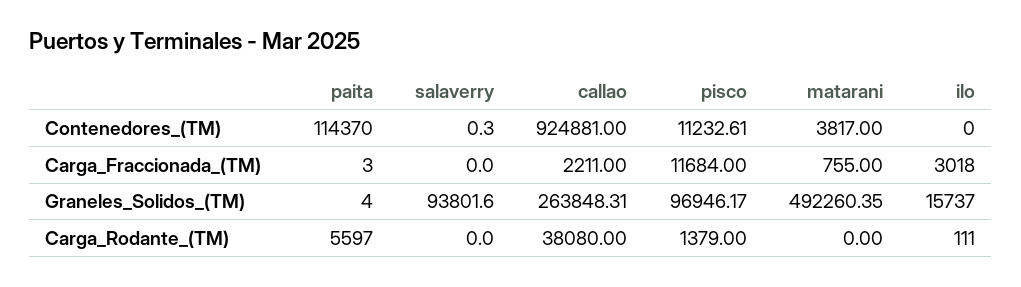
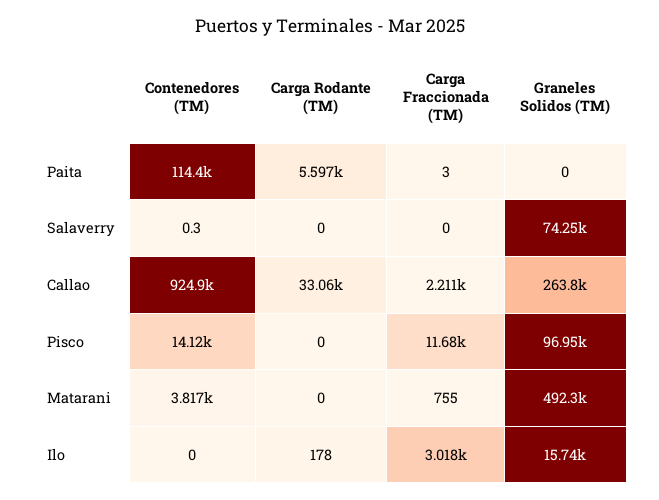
pisco, Contenedores_(TM): 11232.61 -> 14120
paita, Graneles_Solidos_(TM): 4 -> 0
salaverry, Graneles_Solidos_(TM): 93801.6 -> 74250
callao, Carga_Rodante_(TM): 38080 -> 33060
pisco, Carga_Rodante_(TM): 1379 -> 0
ilo, Carga_Rodante_(TM): 111 -> 178

